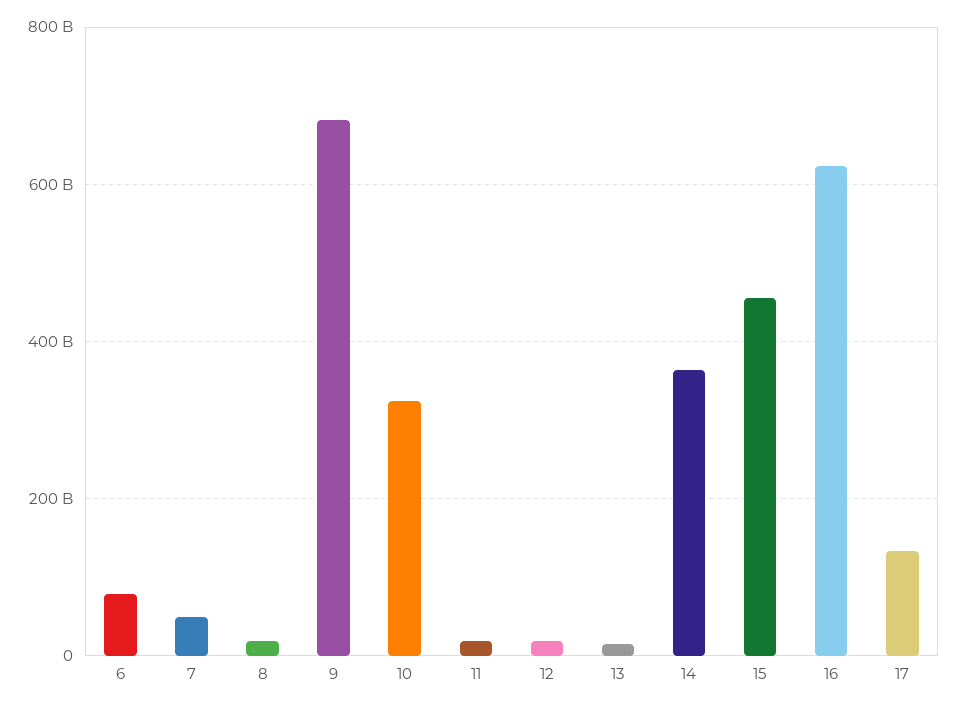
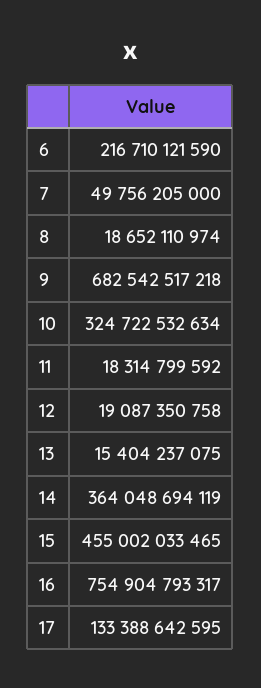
6: 80000000000 -> 216710121590
16: 620000000000 -> 754904793317

